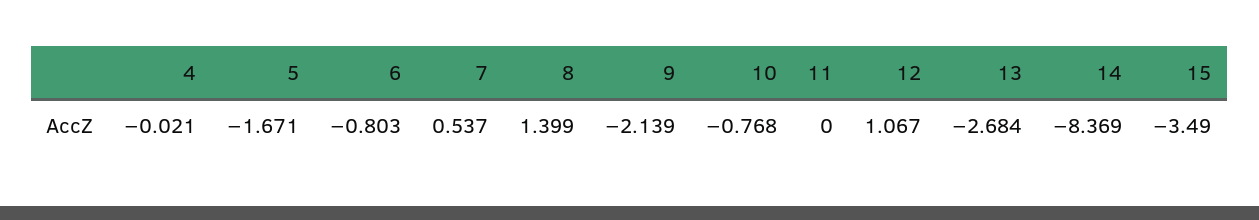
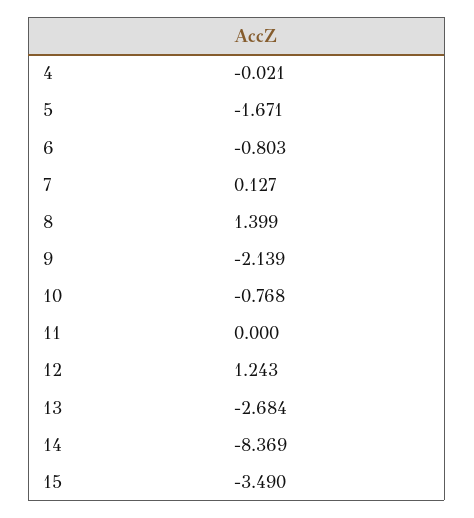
7: 0.537 -> 0.127
12: 1.067 -> 1.243

